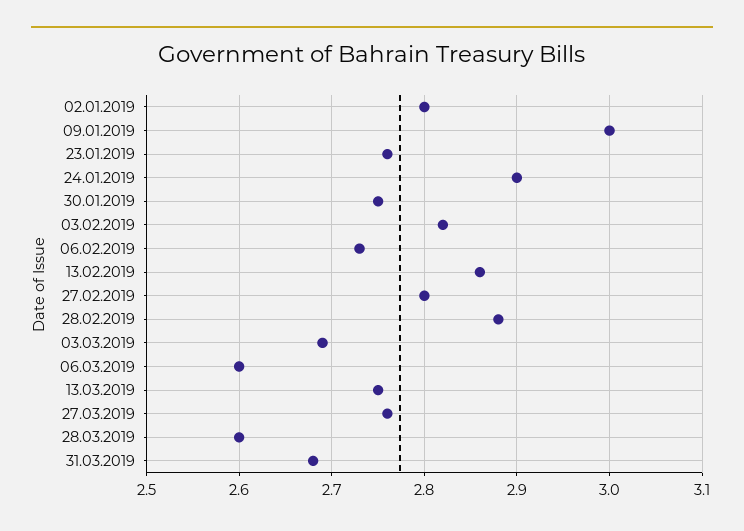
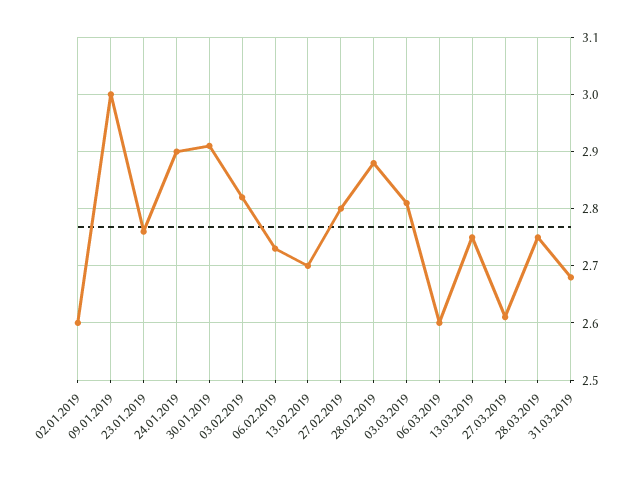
02.01.2019: 2.8 -> 2.6
30.01.2019: 2.75 -> 2.9
13.02.2019: 2.86 -> 2.7
03.03.2019: 2.69 -> 2.8
27.03.2019: 2.76 -> 2.6
28.03.2019: 2.6 -> 2.75

